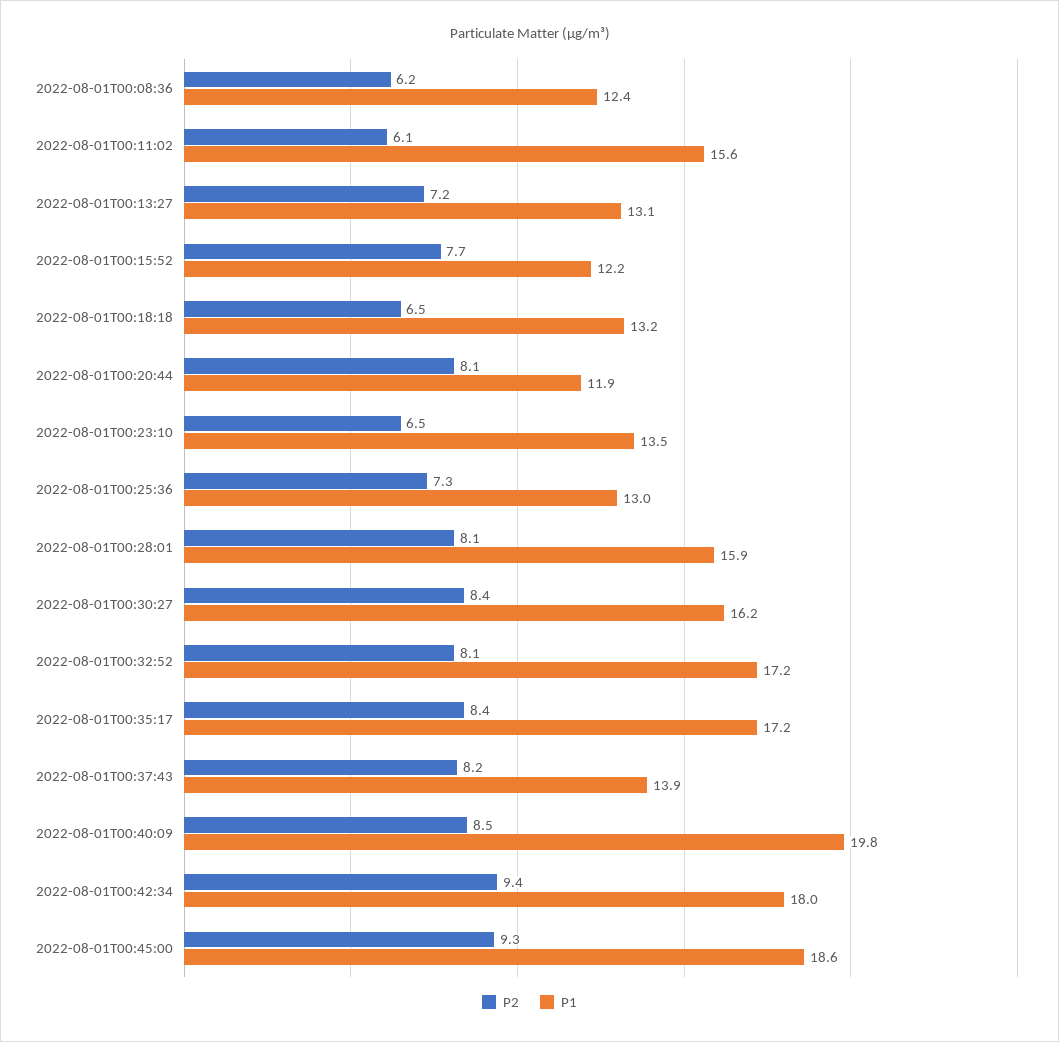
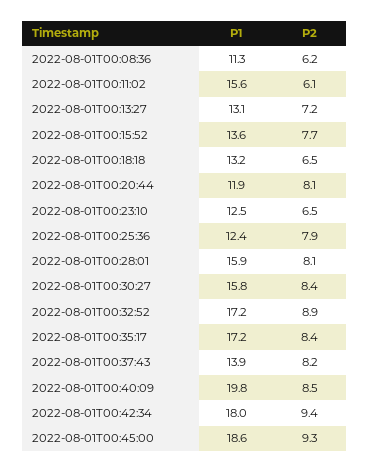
P1, 2022-08-01T00:08:36: 12.4 -> 11.3
P1, 2022-08-01T00:15:52: 12.2 -> 13.6
P1, 2022-08-01T00:23:10: 13.5 -> 12.5
P2, 2022-08-01T00:25:36: 7.3 -> 7.9
P1, 2022-08-01T00:25:36: 13 -> 12.4
P1, 2022-08-01T00:30:27: 16.2 -> 15.8
P2, 2022-08-01T00:32:52: 8.1 -> 8.9

